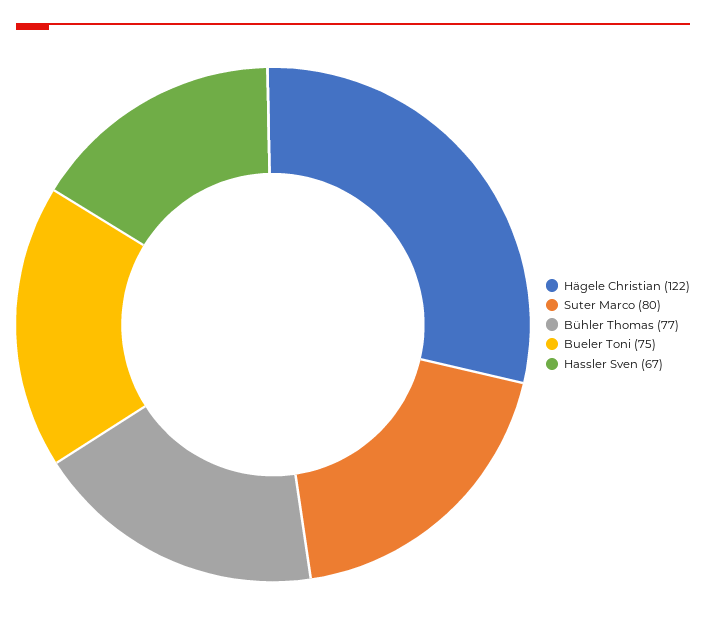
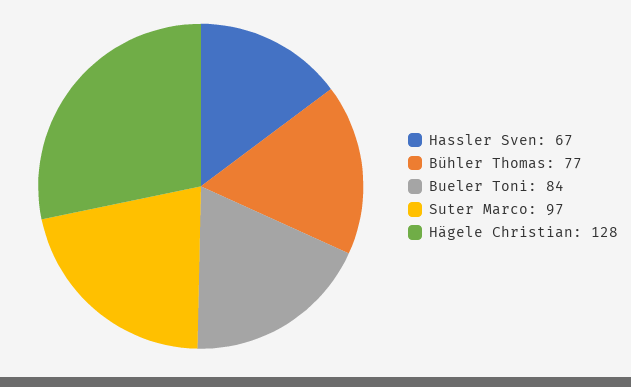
Hägele Christian: 122 -> 128
Suter Marco: 80 -> 97
Bueler Toni: 75 -> 84

